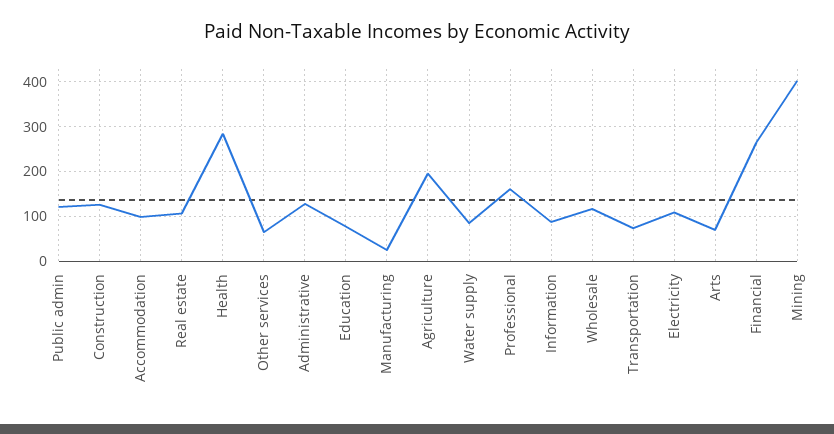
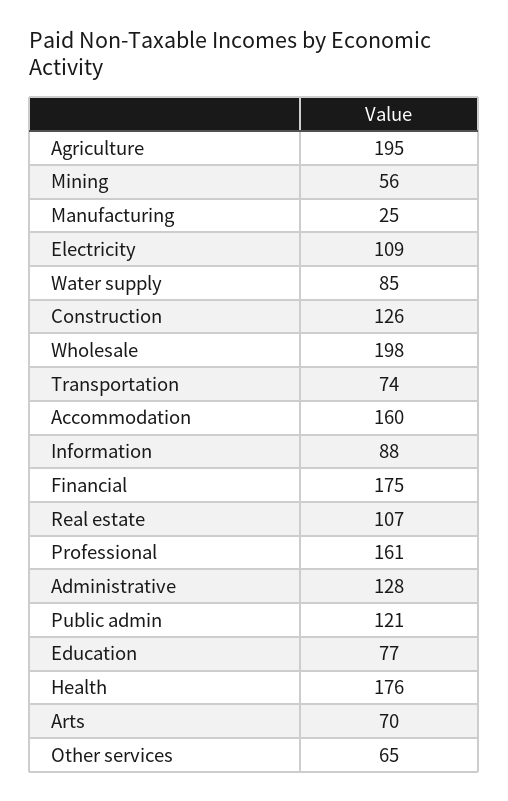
Accommodation: 100 -> 160
Health: 280 -> 176
Wholesale: 120 -> 198
Financial: 260 -> 175
Mining: 400 -> 56

